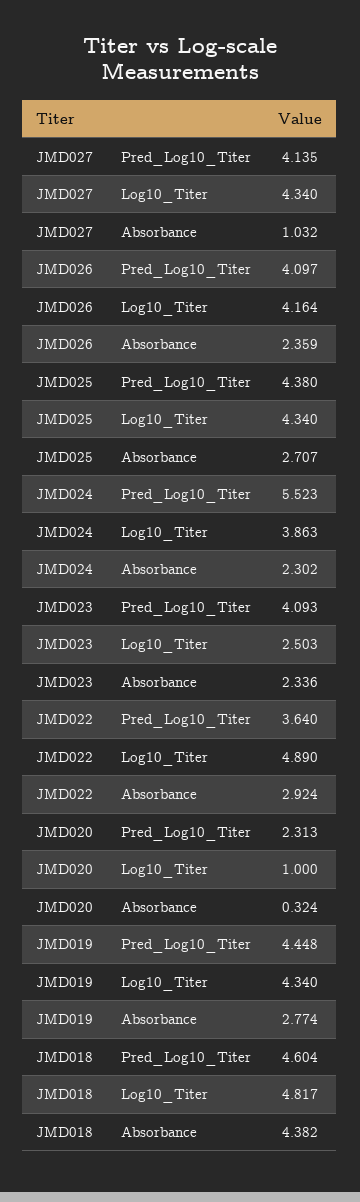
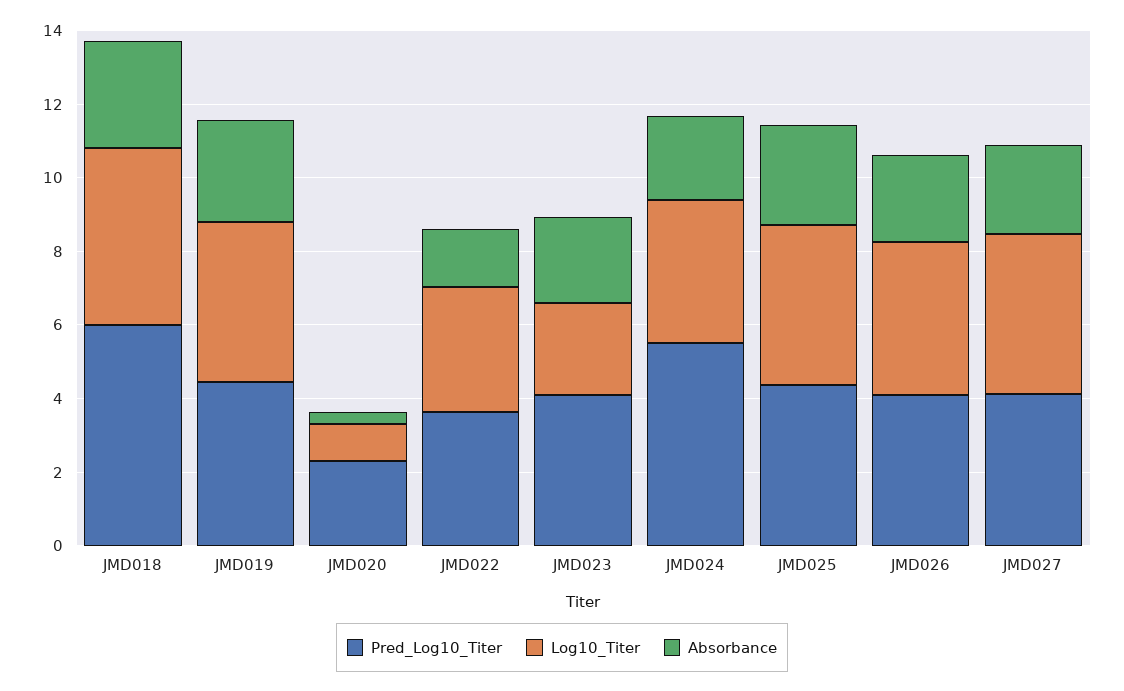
Absorbance, JMD027: 1.032 -> 2.5
Log10_Titer, JMD022: 4.89 -> 3.5
Absorbance, JMD022: 2.924 -> 1.5
Pred_Log10_Titer, JMD018: 4.604 -> 6
Absorbance, JMD018: 4.382 -> 3

